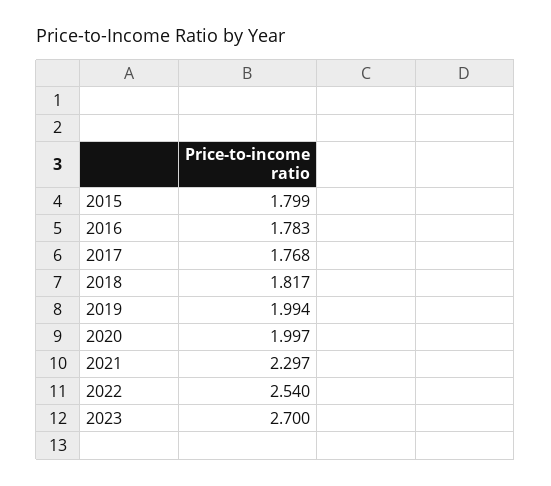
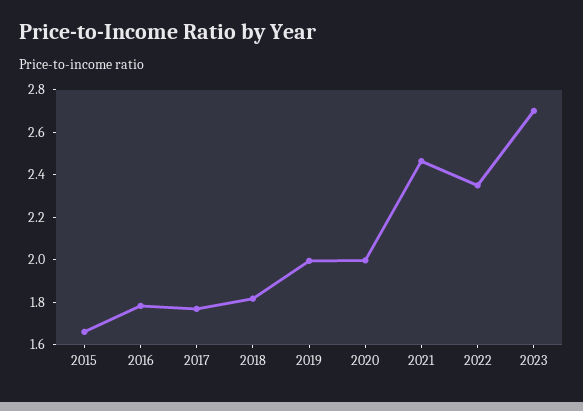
2015: 1.799 -> 1.65
2021: 2.297 -> 2.45
2022: 2.54 -> 2.35

